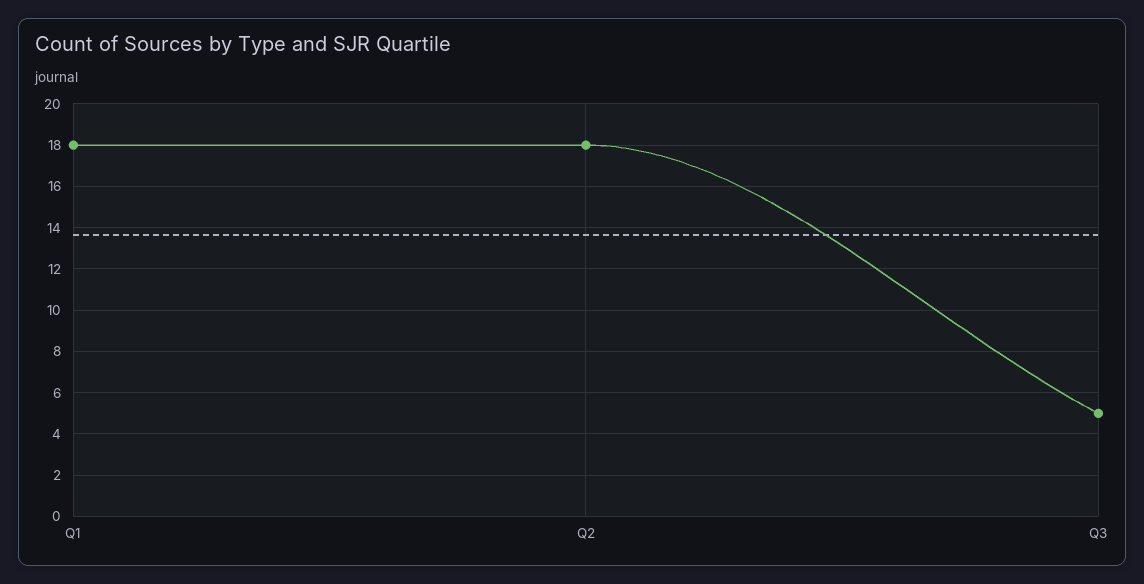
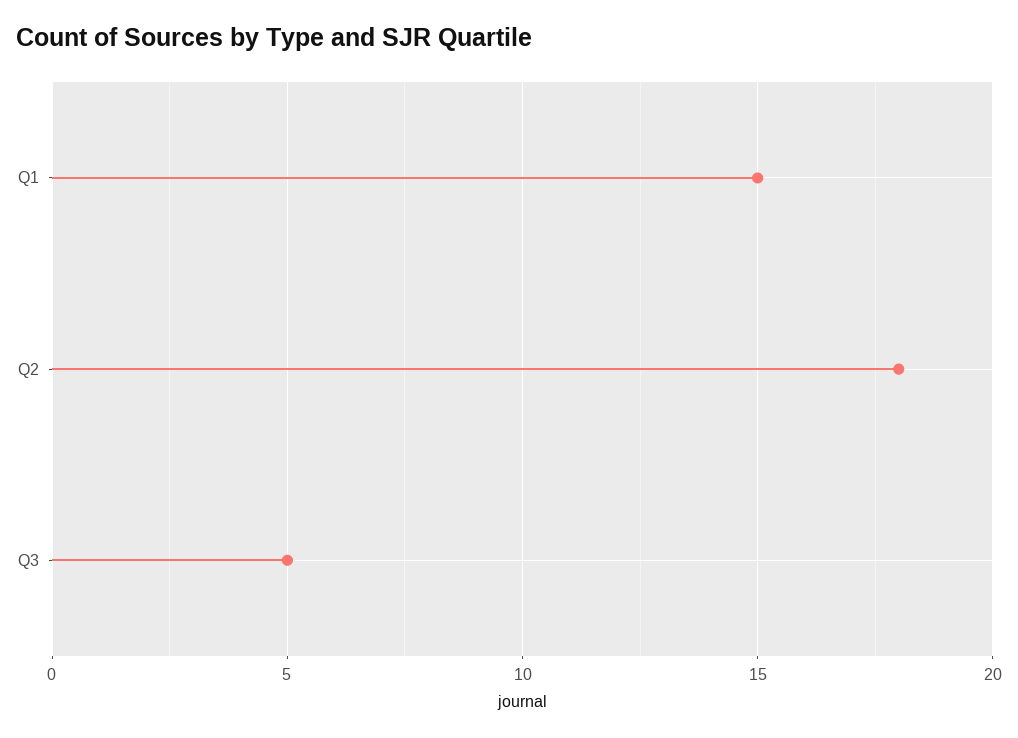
Q1: 18 -> 15

